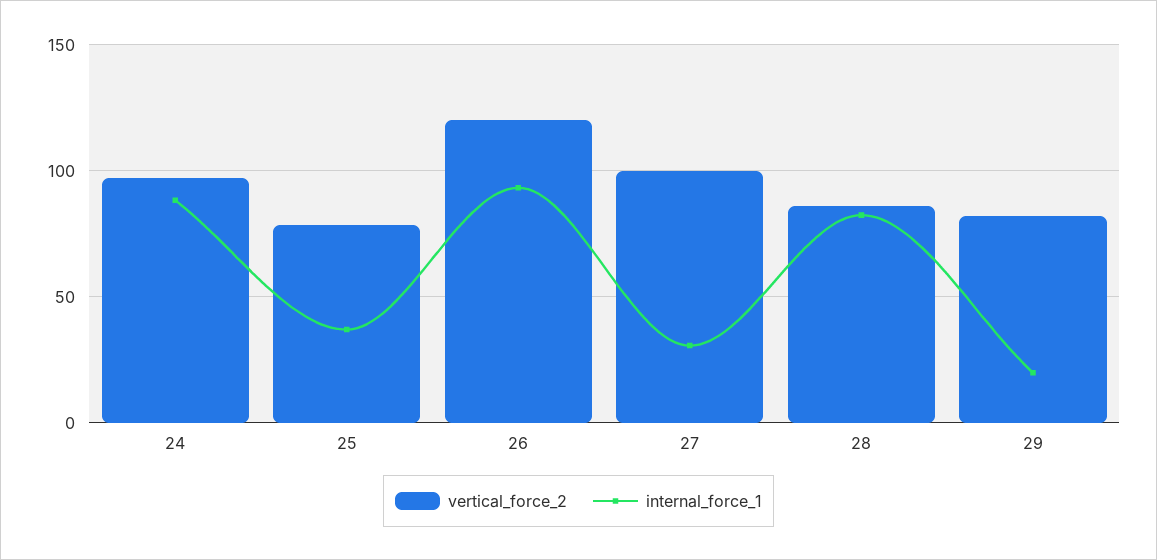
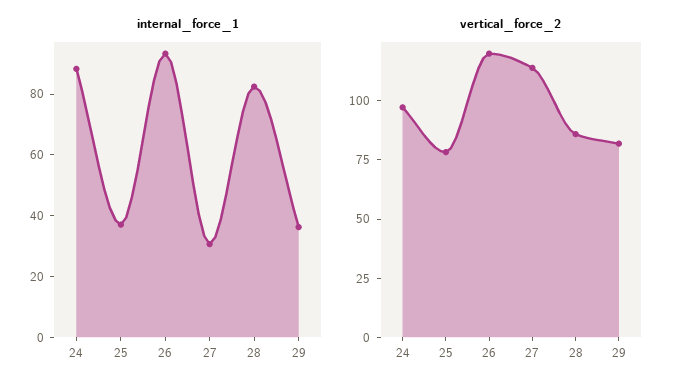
vertical_force_2, 27: 100 -> 115
internal_force_1, 29: 20 -> 35

